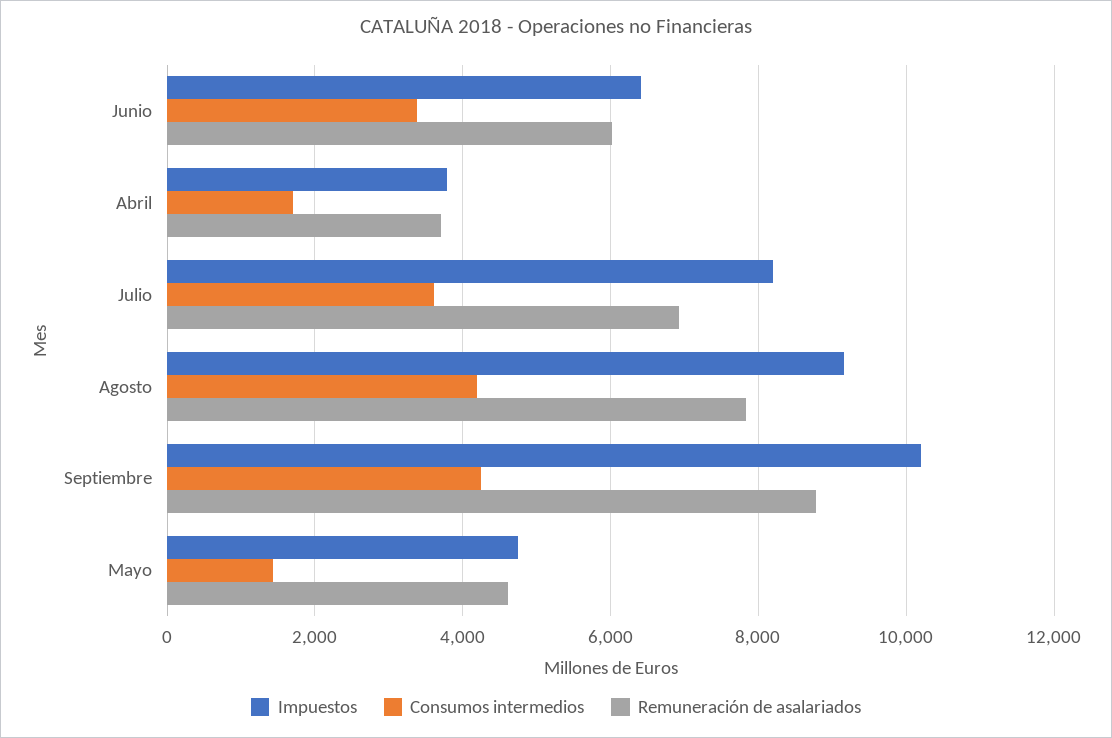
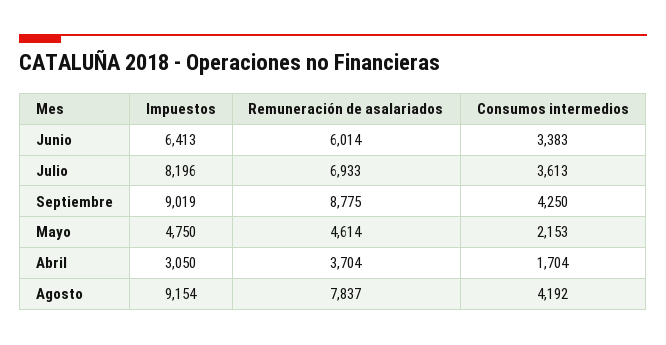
Impuestos, Abril: 3800 -> 3050
Impuestos, Septiembre: 10200 -> 9019
Consumos intermedios, Mayo: 1400 -> 2153

